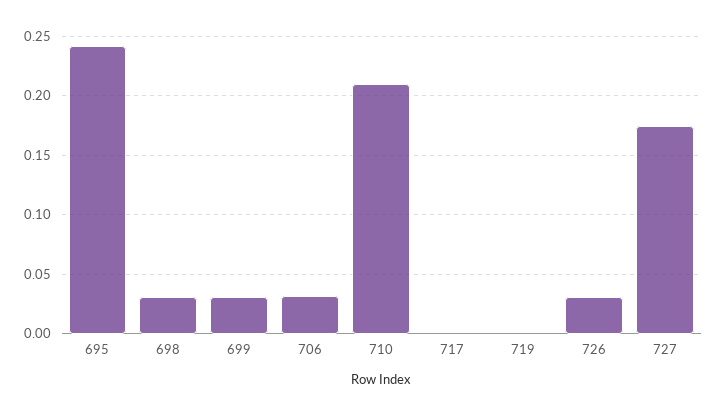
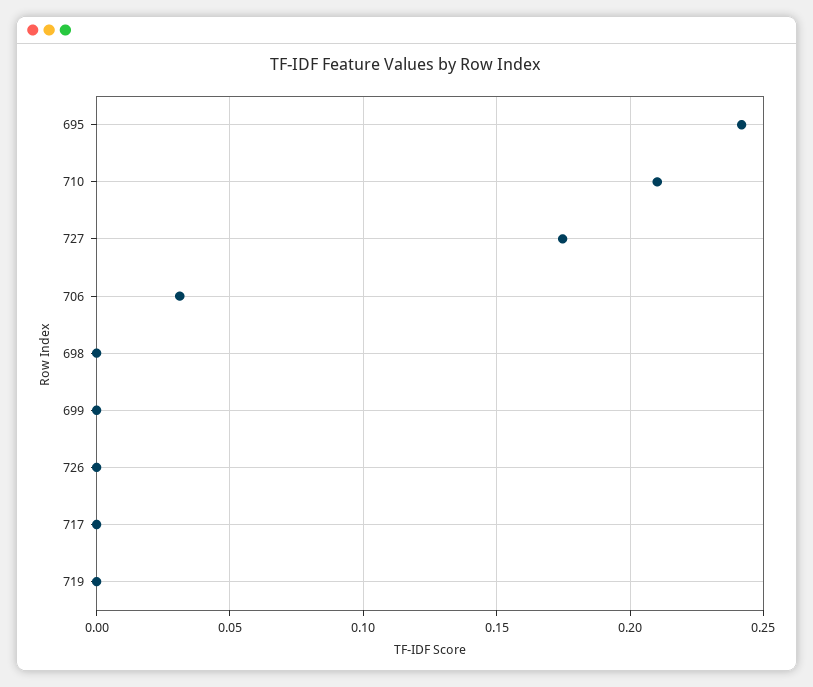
698: 0.03 -> 0
699: 0.03 -> 0
726: 0.03 -> 0

